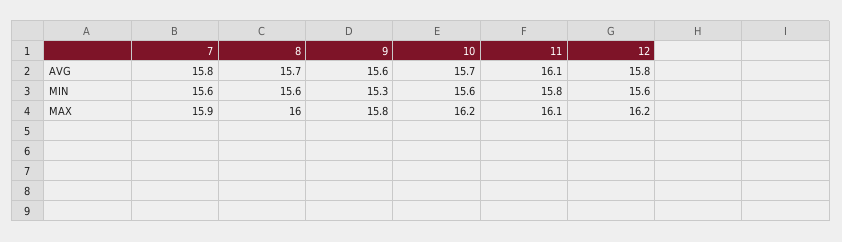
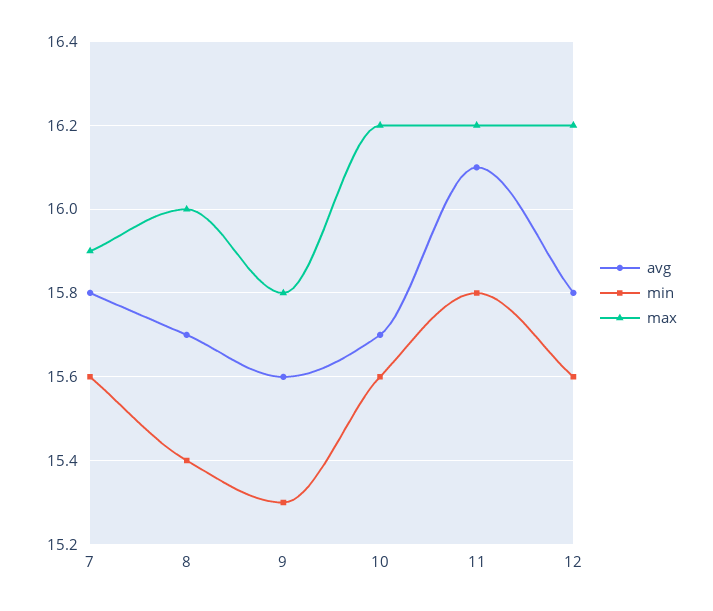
MIN, 8: 15.6 -> 15.4
MAX, 11: 16.1 -> 16.2

